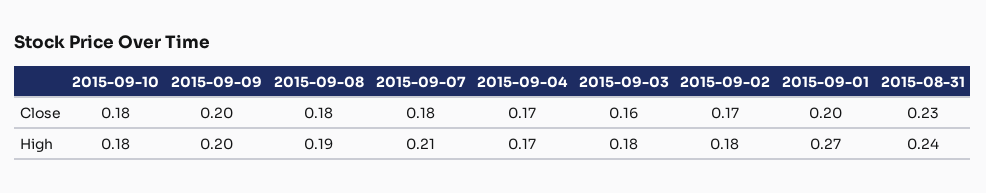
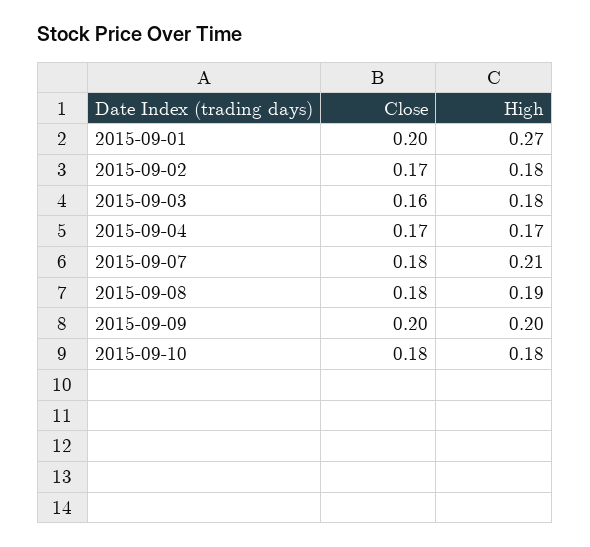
2015-08-31, Close: 0.23 -> none
2015-08-31, High: 0.24 -> none

